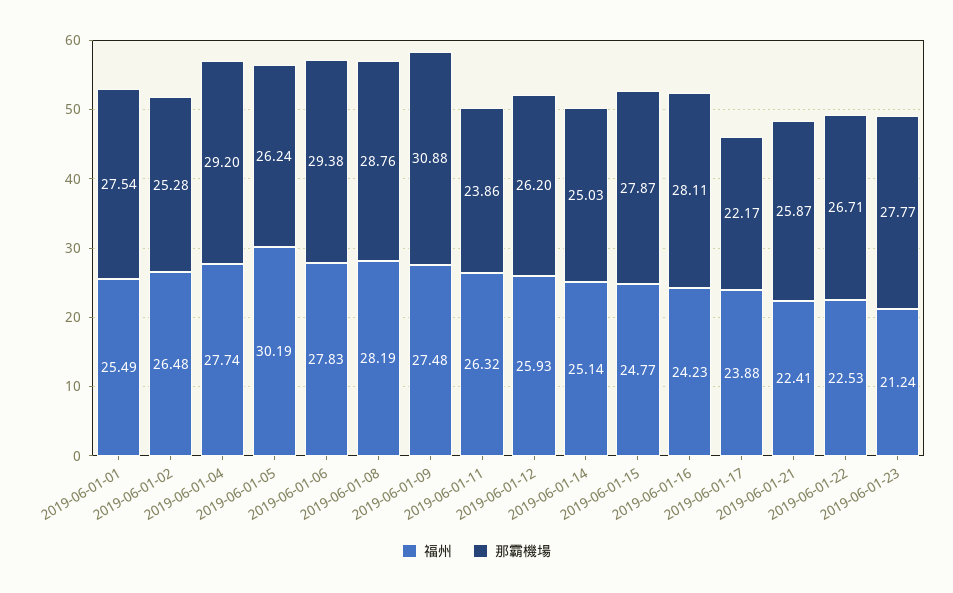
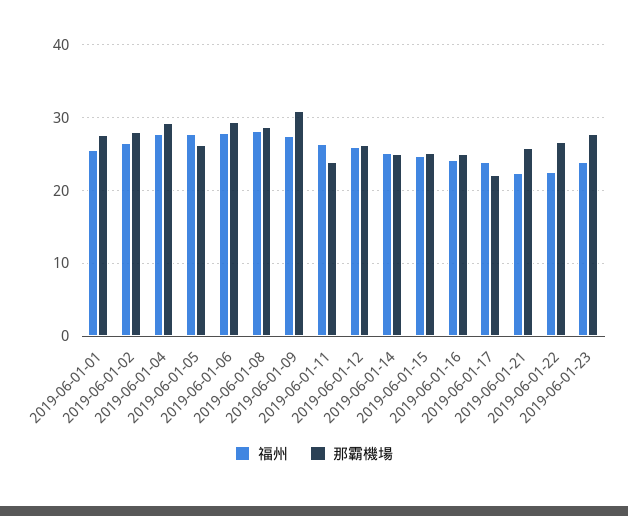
那霸機場, 2019-06-01-02: 25.28 -> 28
福州, 2019-06-01-05: 30.19 -> 28
那霸機場, 2019-06-01-15: 27.87 -> 25
那霸機場, 2019-06-01-16: 28.11 -> 25
福州, 2019-06-01-23: 21.24 -> 24

